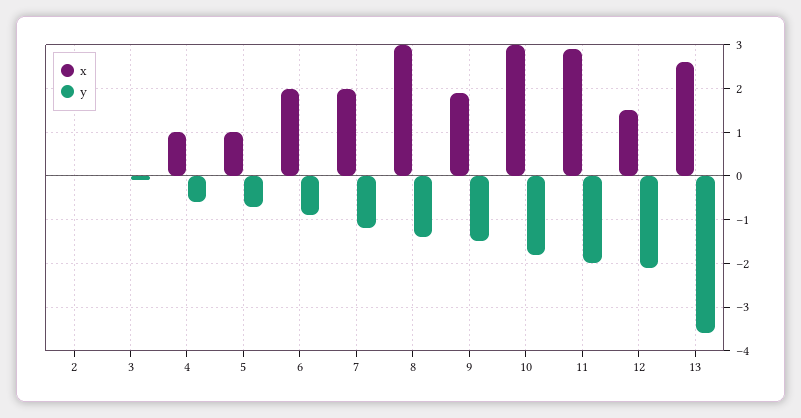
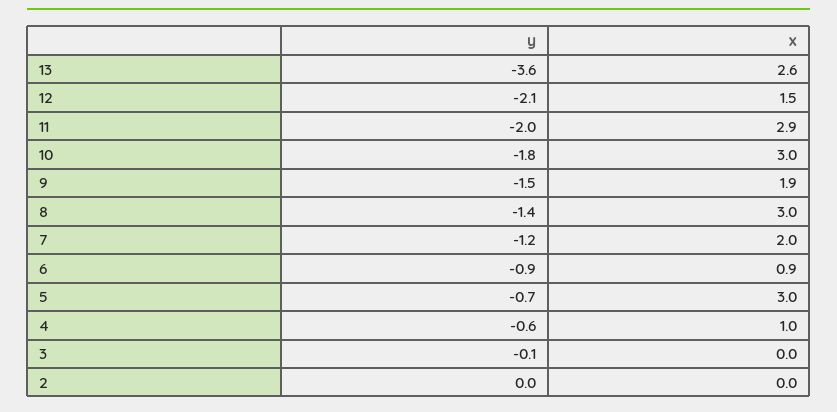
x, 5: 1 -> 3
x, 6: 2 -> 0.9

